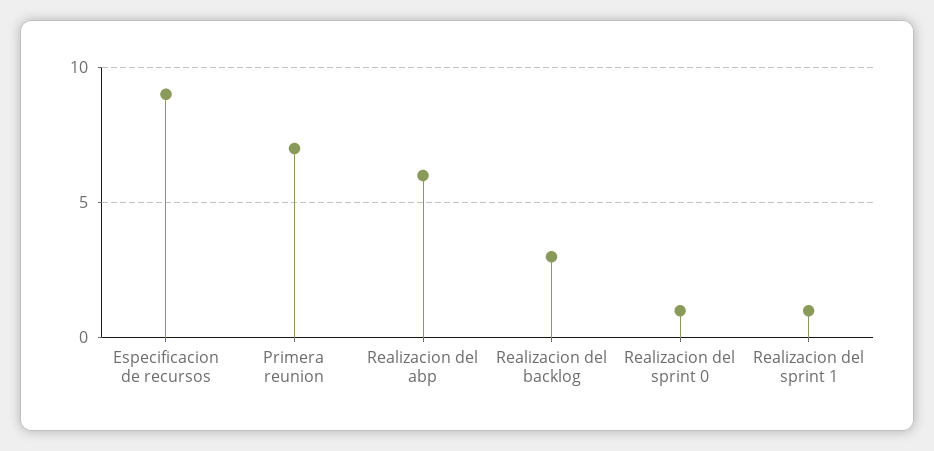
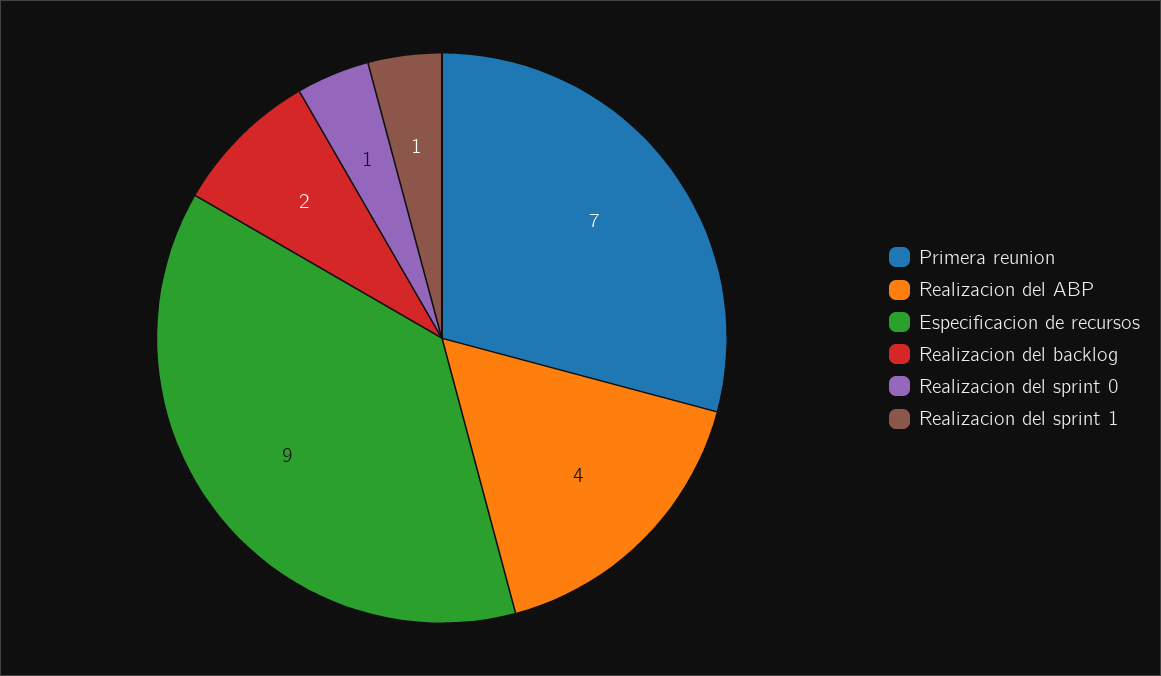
Realizacion del abp: 6 -> 4
Realizacion del backlog: 3 -> 2

